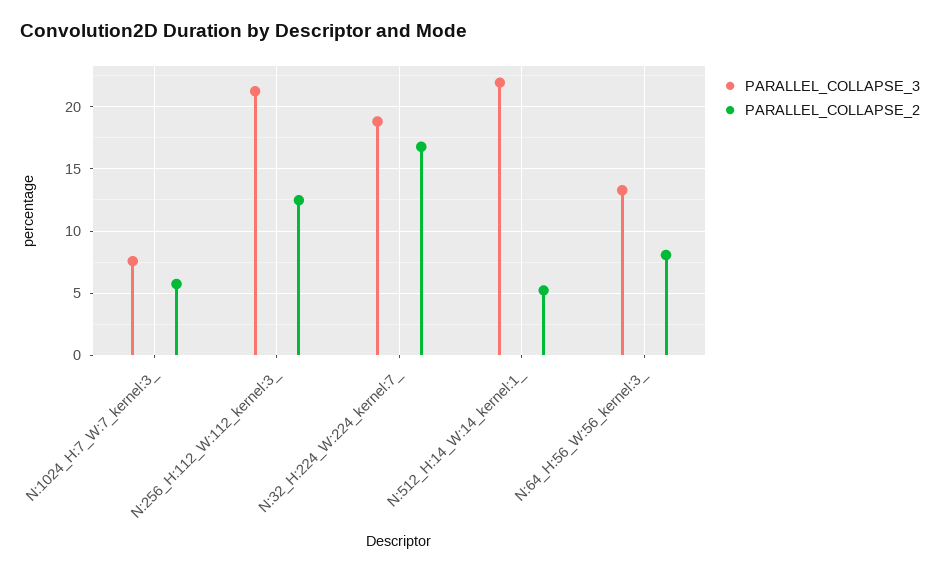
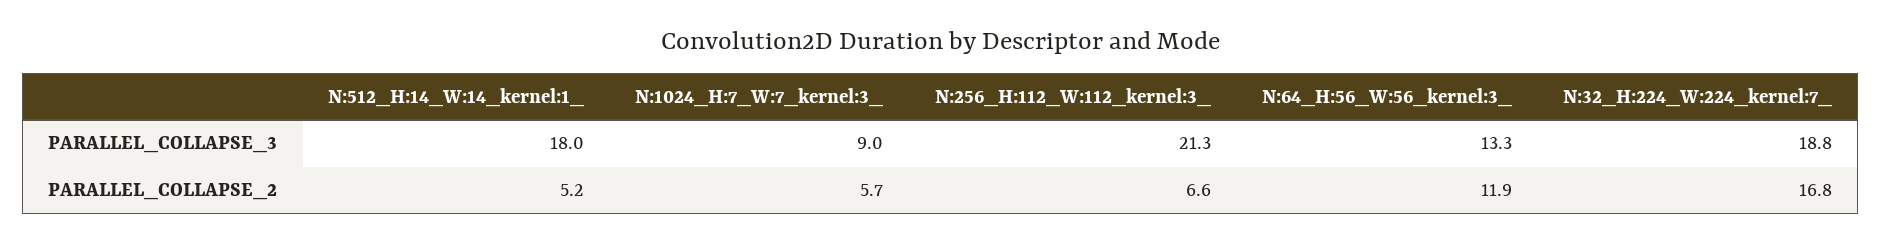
PARALLEL_COLLAPSE_3, N:1024_H:7_W:7_kernel:3_: 7.5 -> 9
PARALLEL_COLLAPSE_2, N:256_H:112_W:112_kernel:3_: 12.5 -> 6.6
PARALLEL_COLLAPSE_3, N:512_H:14_W:14_kernel:1_: 22 -> 18
PARALLEL_COLLAPSE_2, N:64_H:56_W:56_kernel:3_: 8 -> 11.9

